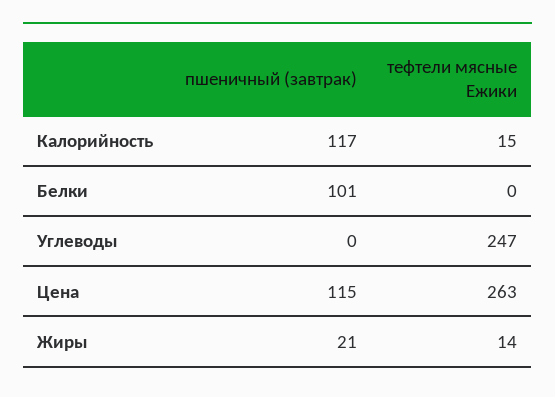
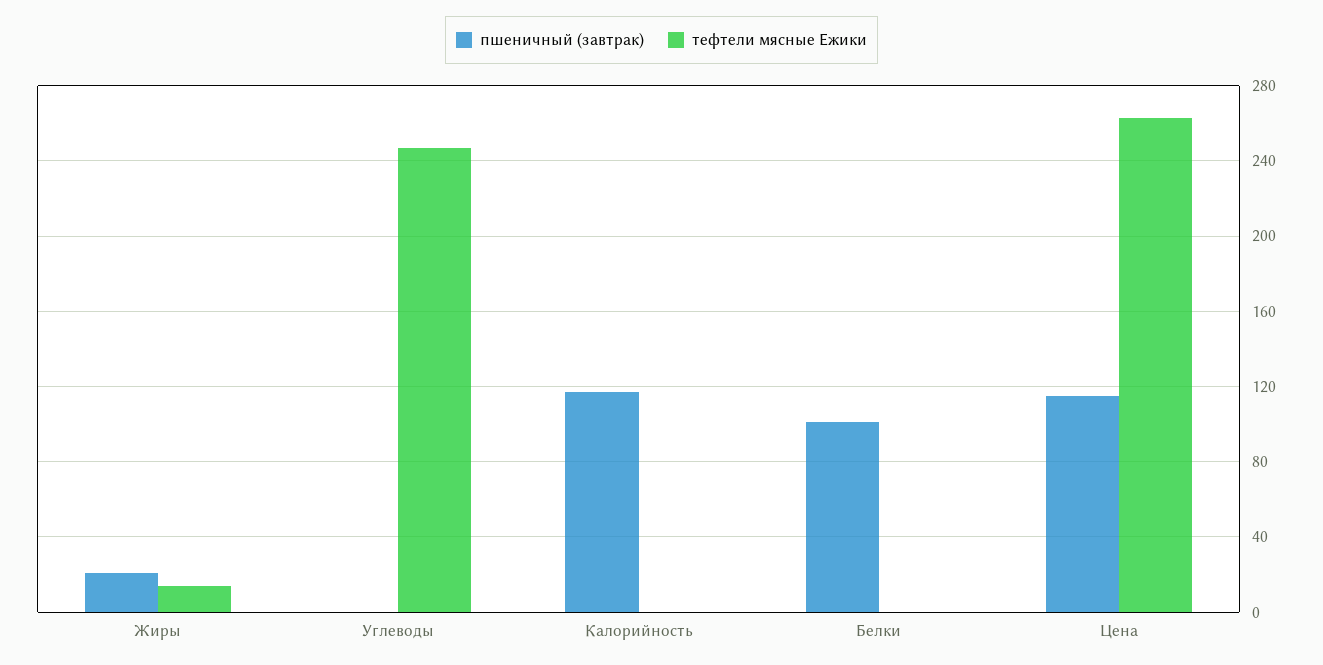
тефтели мясные Ежики, Калорийность: 15 -> 0

